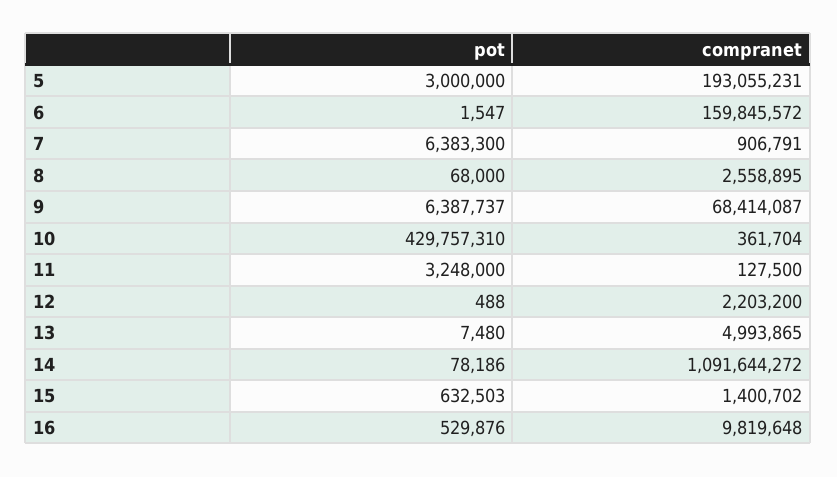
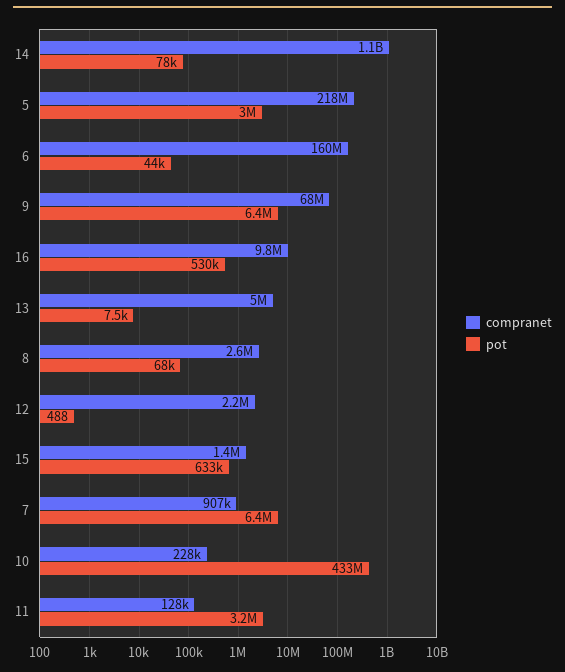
compranet, 5: 193055231 -> 218000000
pot, 6: 1547 -> 44000
pot, 10: 429757310 -> 433000000
compranet, 10: 361704 -> 228000

